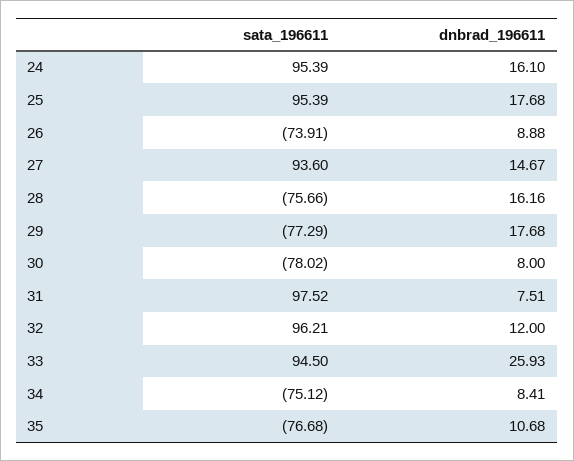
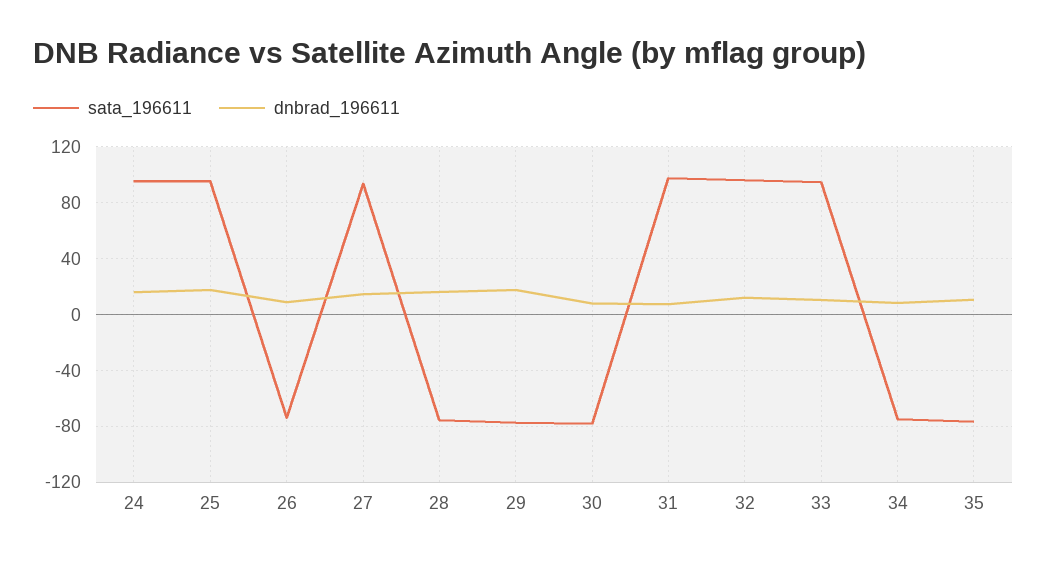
dnbrad_196611, 33: 25.93 -> 10

